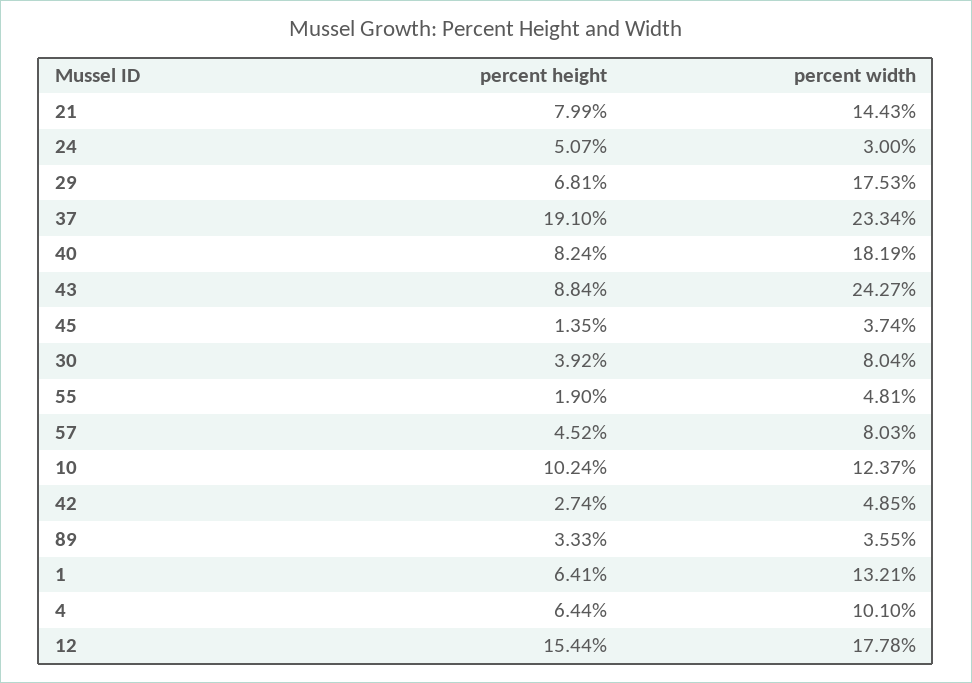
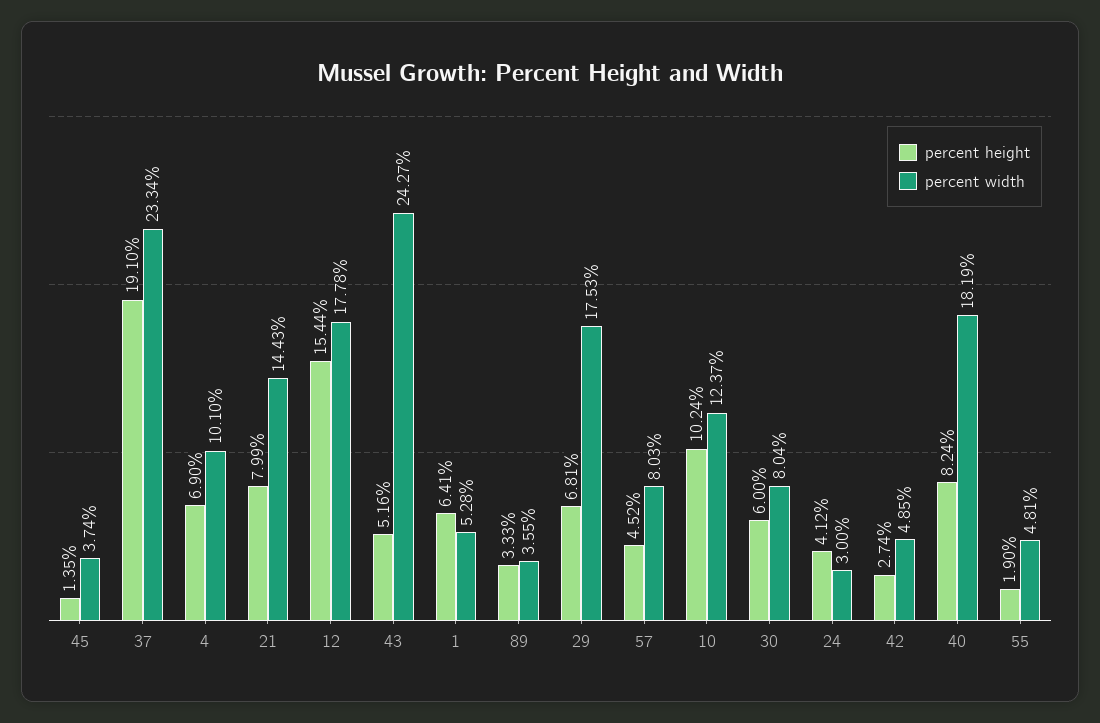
percent height, 24: 5.07 -> 4.12
percent height, 43: 8.84 -> 5.16
percent height, 30: 3.92 -> 6
percent width, 1: 13.21 -> 5.28
percent height, 4: 6.44 -> 6.9

